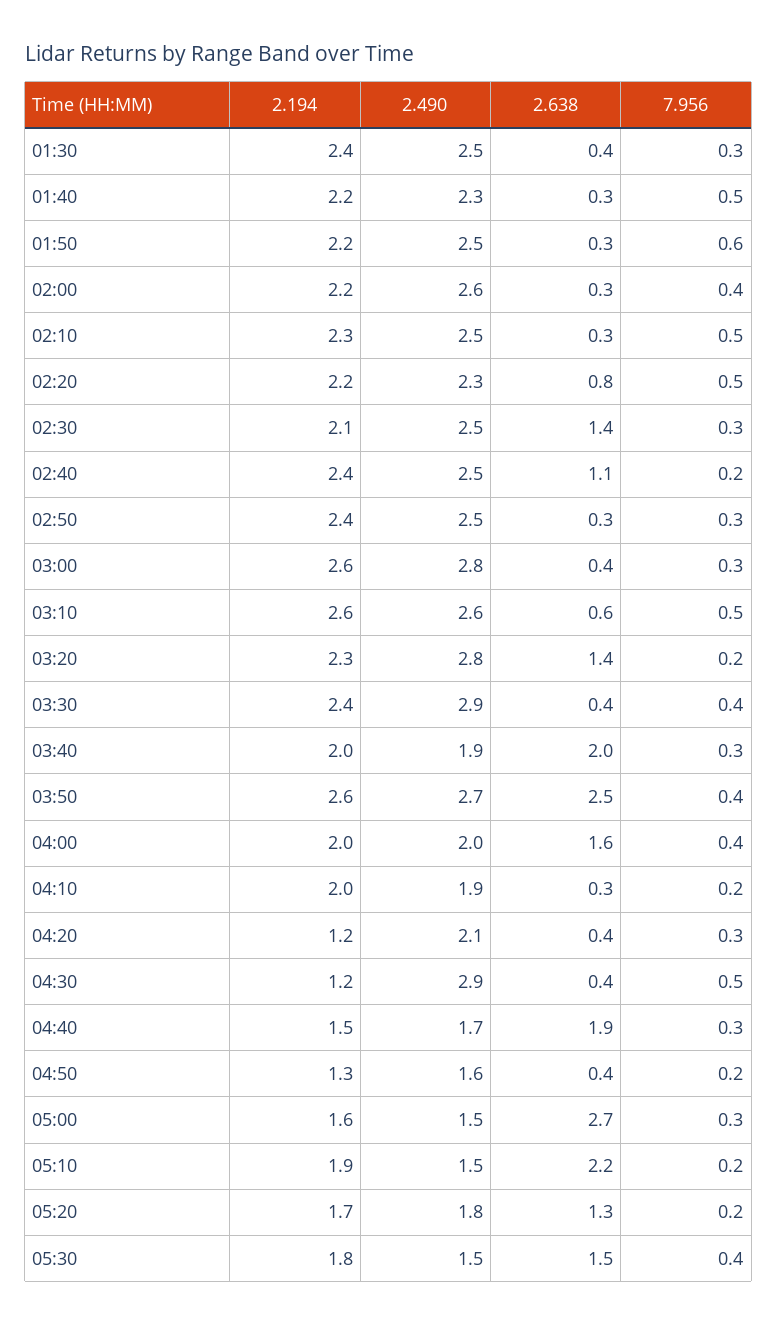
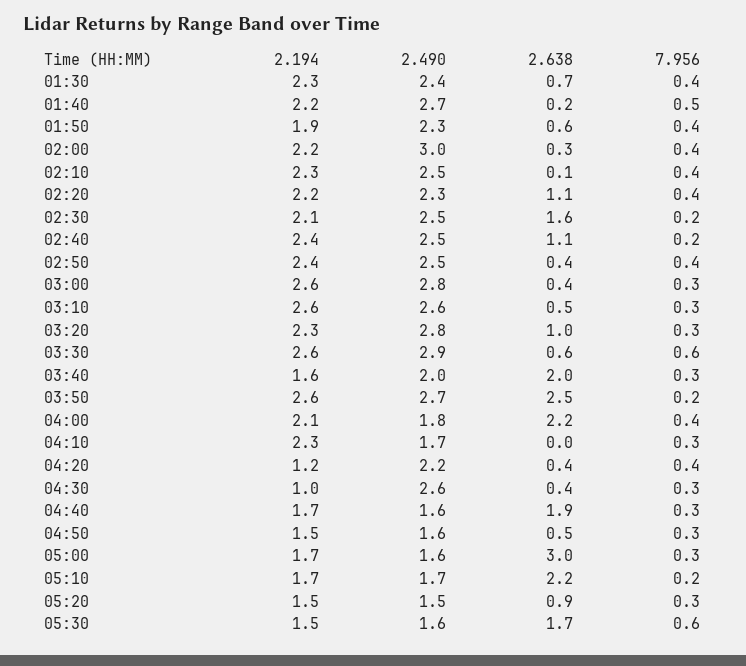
2.194, 01:30: 2.4 -> 2.3
2.490, 01:30: 2.5 -> 2.4
2.638, 01:30: 0.4 -> 0.7
7.956, 01:30: 0.3 -> 0.4
2.490, 01:40: 2.3 -> 2.7
2.638, 01:40: 0.3 -> 0.2
2.194, 01:50: 2.2 -> 1.9
2.490, 01:50: 2.5 -> 2.3
2.638, 01:50: 0.3 -> 0.6
7.956, 01:50: 0.6 -> 0.4
2.490, 02:00: 2.6 -> 3
2.638, 02:10: 0.3 -> 0.1
7.956, 02:10: 0.5 -> 0.4
2.638, 02:20: 0.8 -> 1.1
7.956, 02:20: 0.5 -> 0.4
2.638, 02:30: 1.4 -> 1.6
7.956, 02:30: 0.3 -> 0.2
2.638, 02:50: 0.3 -> 0.4
7.956, 02:50: 0.3 -> 0.4
2.638, 03:10: 0.6 -> 0.5
7.956, 03:10: 0.5 -> 0.3
2.638, 03:20: 1.4 -> 1
7.956, 03:20: 0.2 -> 0.3
2.194, 03:30: 2.4 -> 2.6
2.638, 03:30: 0.4 -> 0.6
7.956, 03:30: 0.4 -> 0.6
2.194, 03:40: 2 -> 1.6
2.490, 03:40: 1.9 -> 2
7.956, 03:50: 0.4 -> 0.2
2.194, 04:00: 2 -> 2.1
2.490, 04:00: 2 -> 1.8
2.638, 04:00: 1.6 -> 2.2
2.194, 04:10: 2 -> 2.3
2.490, 04:10: 1.9 -> 1.7
2.638, 04:10: 0.3 -> 0
7.956, 04:10: 0.2 -> 0.3
2.490, 04:20: 2.1 -> 2.2
7.956, 04:20: 0.3 -> 0.4
2.194, 04:30: 1.2 -> 1
2.490, 04:30: 2.9 -> 2.6
7.956, 04:30: 0.5 -> 0.3
2.194, 04:40: 1.5 -> 1.7
2.490, 04:40: 1.7 -> 1.6
2.194, 04:50: 1.3 -> 1.5
2.638, 04:50: 0.4 -> 0.5
7.956, 04:50: 0.2 -> 0.3
2.194, 05:00: 1.6 -> 1.7
2.490, 05:00: 1.5 -> 1.6
2.638, 05:00: 2.7 -> 3
2.194, 05:10: 1.9 -> 1.7
2.490, 05:10: 1.5 -> 1.7
2.194, 05:20: 1.7 -> 1.5
2.490, 05:20: 1.8 -> 1.5
2.638, 05:20: 1.3 -> 0.9
7.956, 05:20: 0.2 -> 0.3
2.194, 05:30: 1.8 -> 1.5
2.490, 05:30: 1.5 -> 1.6
2.638, 05:30: 1.5 -> 1.7
7.956, 05:30: 0.4 -> 0.6

